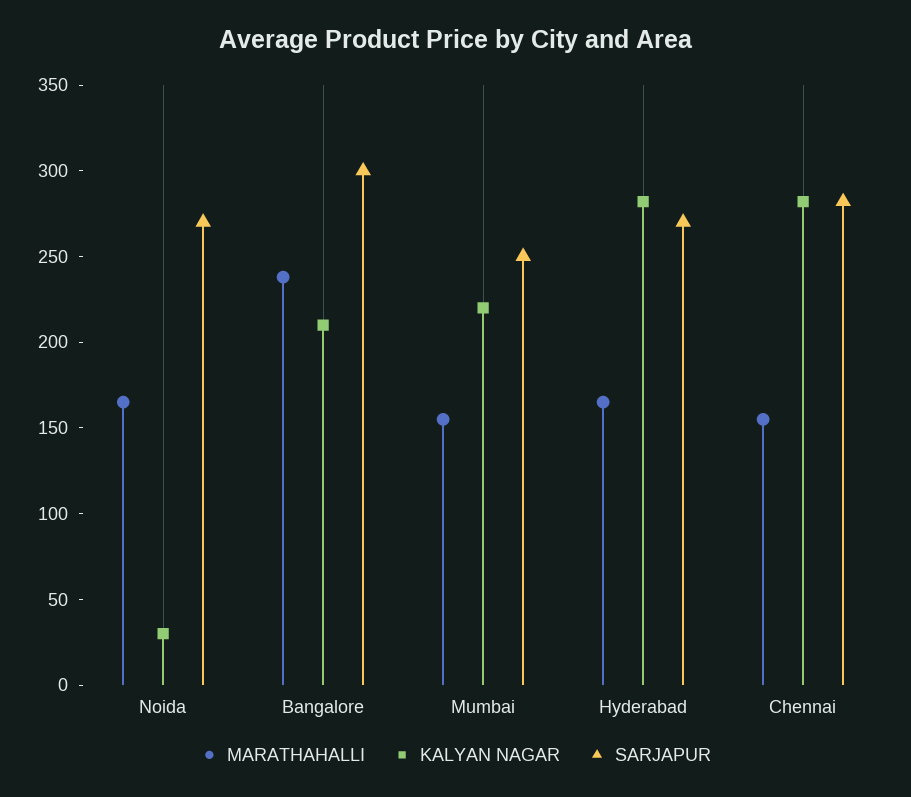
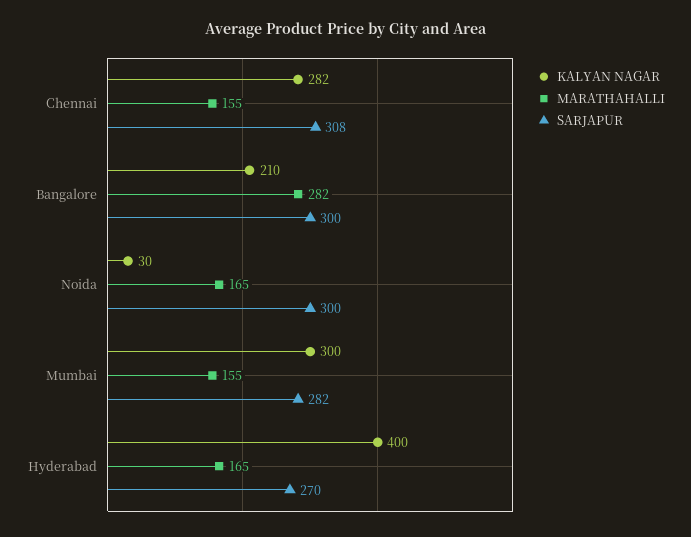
SARJAPUR, Noida: 270 -> 300
MARATHAHALLI, Bangalore: 240 -> 282
KALYAN NAGAR, Mumbai: 220 -> 300
SARJAPUR, Mumbai: 250 -> 282
KALYAN NAGAR, Hyderabad: 280 -> 400
SARJAPUR, Chennai: 280 -> 308

